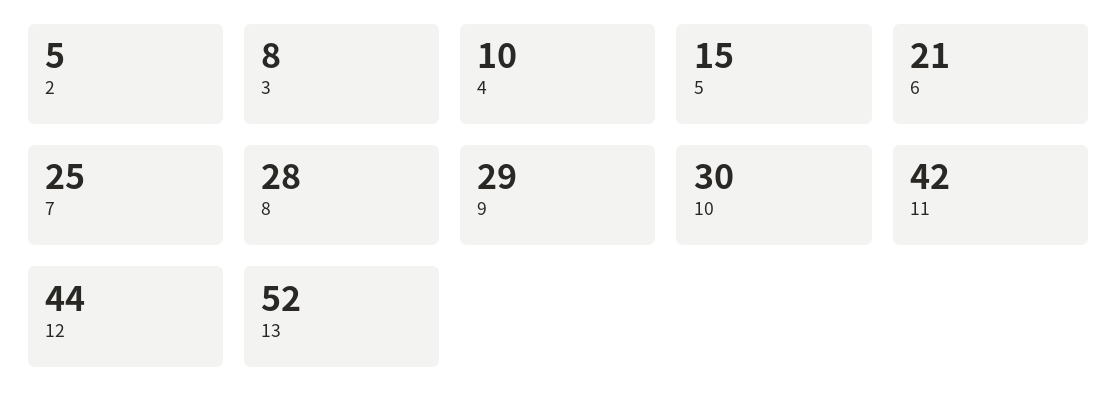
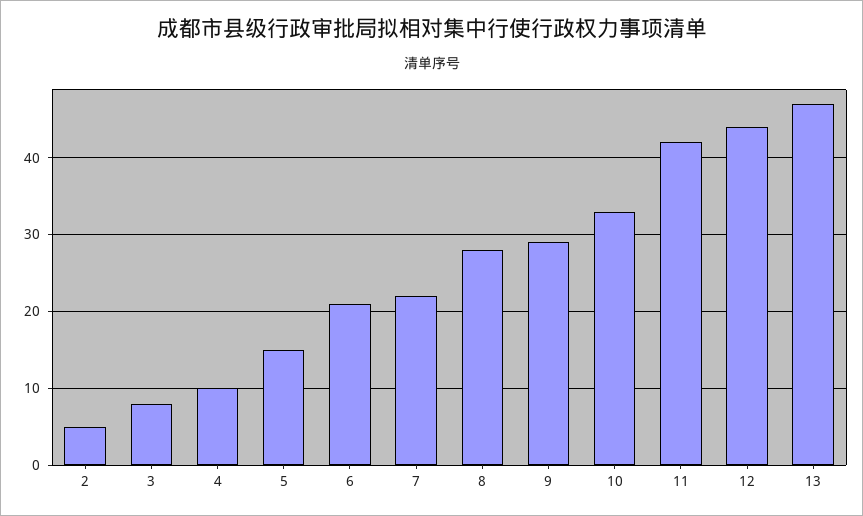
7: 25 -> 22
10: 30 -> 33
13: 52 -> 47

